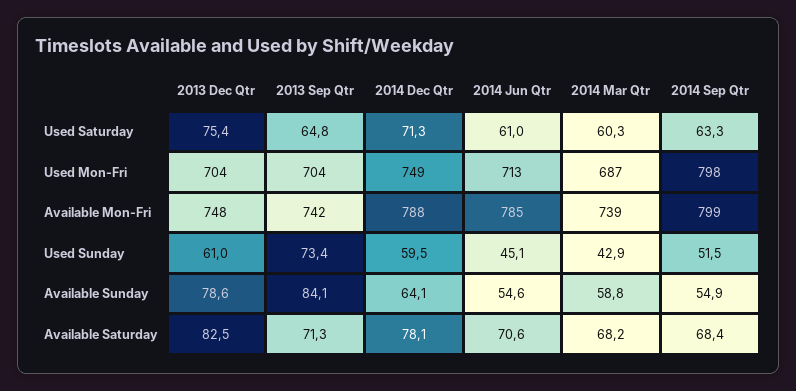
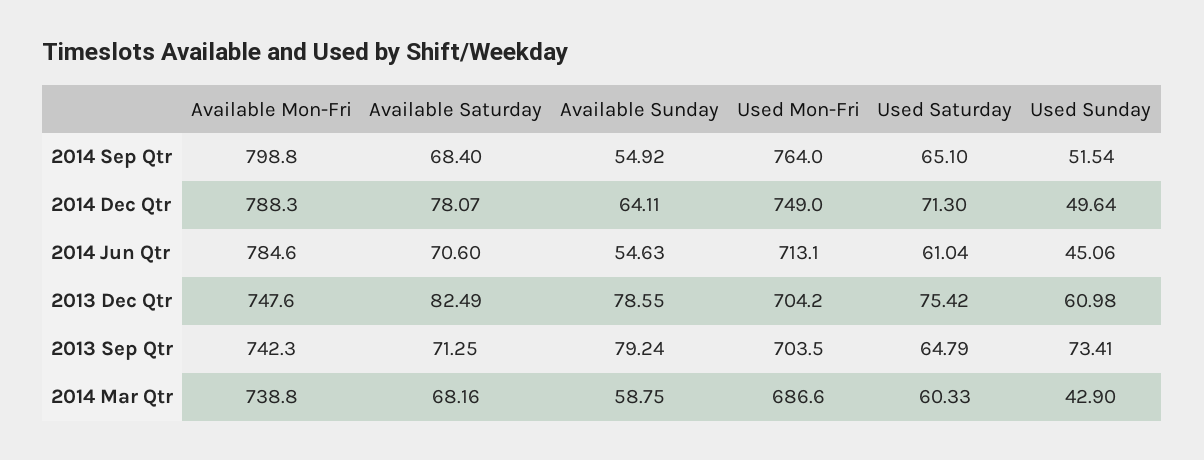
2014 Sep Qtr, Used Saturday: 63.3 -> 65.1
2014 Sep Qtr, Used Mon-Fri: 798 -> 764
2014 Dec Qtr, Used Sunday: 59.5 -> 49.64
2013 Sep Qtr, Available Sunday: 84.1 -> 79.24

